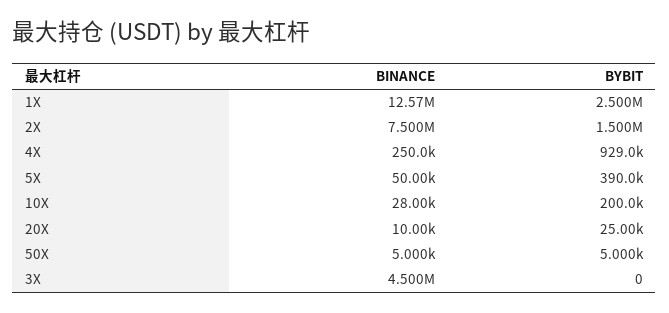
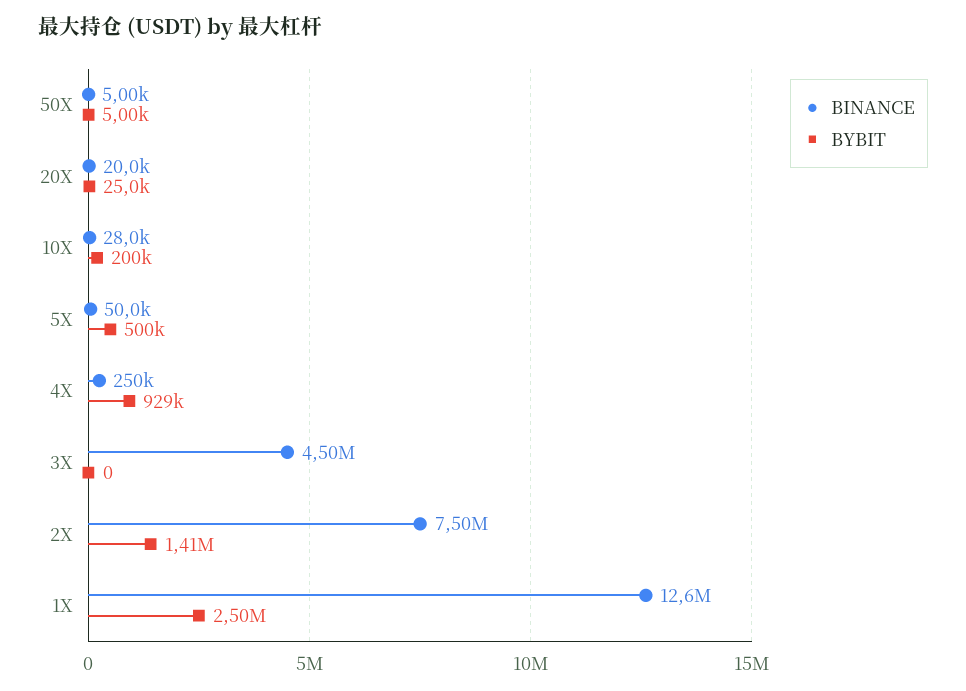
BYBIT, 2X: 1500000 -> 1410000
BYBIT, 5X: 390000 -> 500000
BINANCE, 20X: 10000 -> 20000

